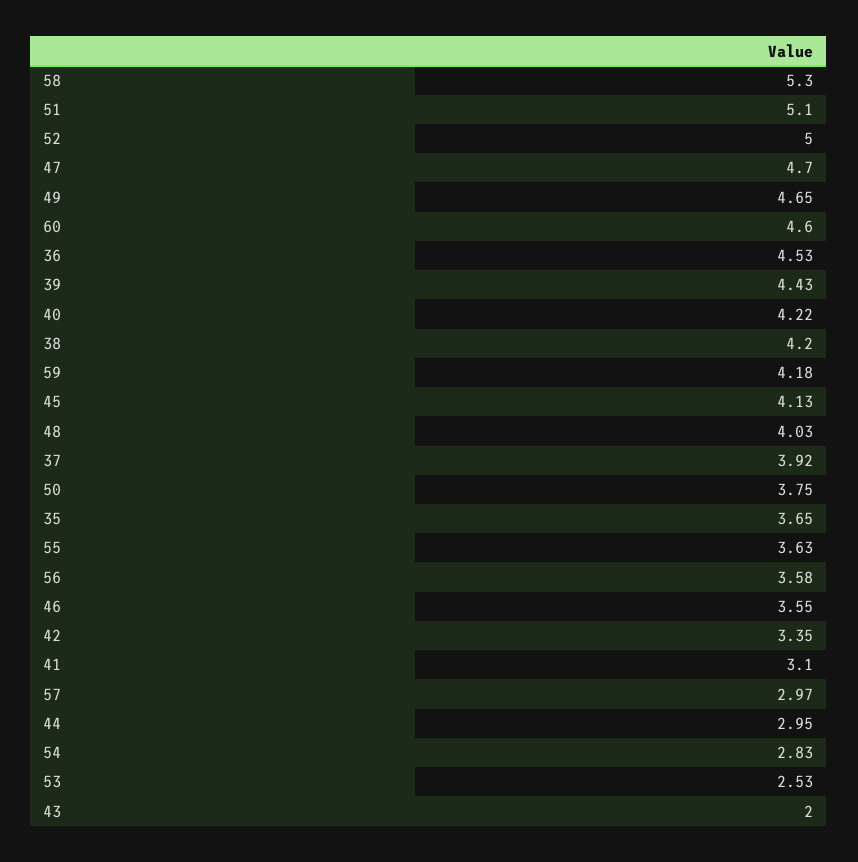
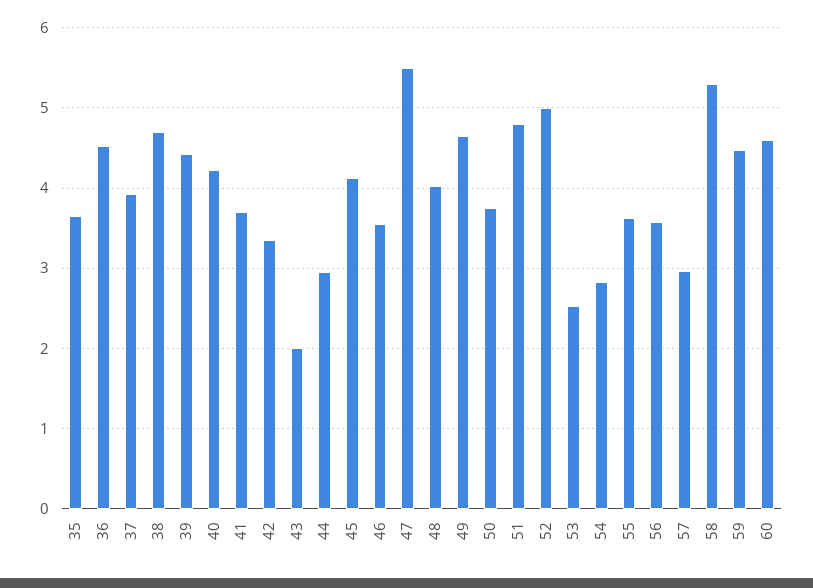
51: 5.1 -> 4.8
47: 4.7 -> 5.5
38: 4.2 -> 4.7
59: 4.18 -> 4.5
41: 3.1 -> 3.7

